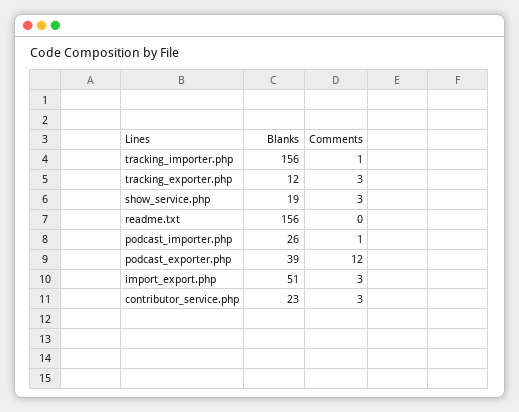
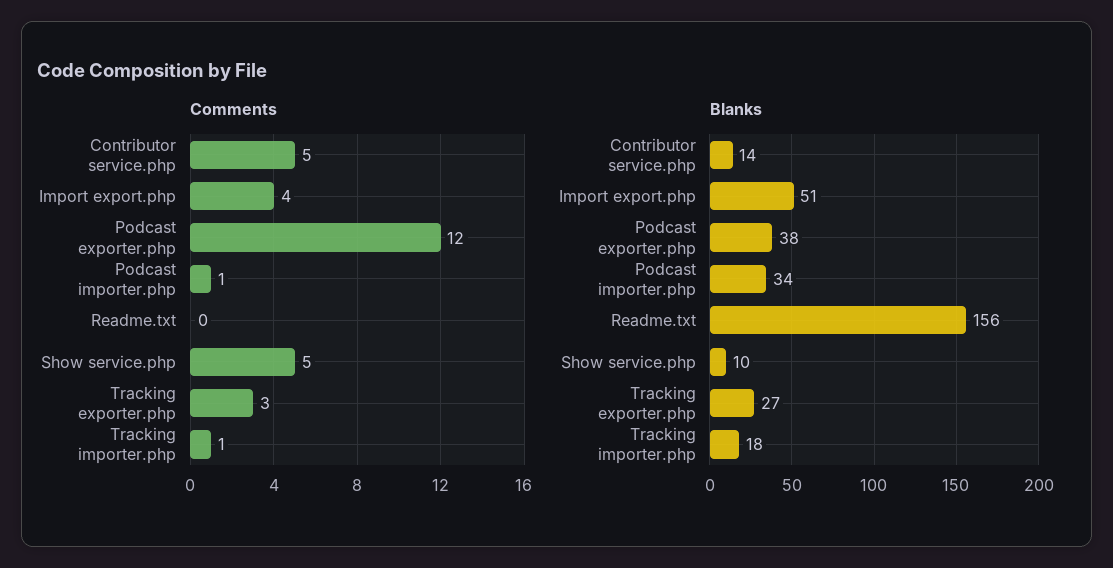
Blanks, tracking_importer.php: 156 -> 18
Blanks, tracking_exporter.php: 12 -> 27
Blanks, show_service.php: 19 -> 10
Comments, show_service.php: 3 -> 5
Blanks, podcast_importer.php: 26 -> 34
Blanks, podcast_exporter.php: 39 -> 38
Comments, import_export.php: 3 -> 4
Blanks, contributor_service.php: 23 -> 14
Comments, contributor_service.php: 3 -> 5

